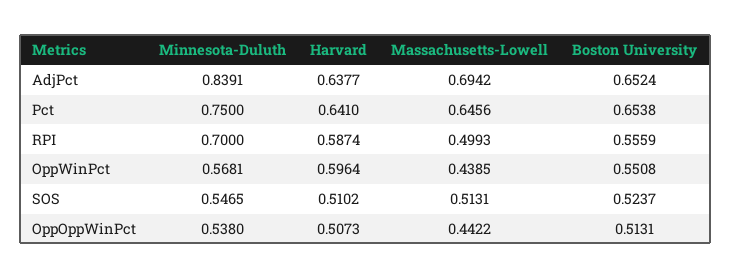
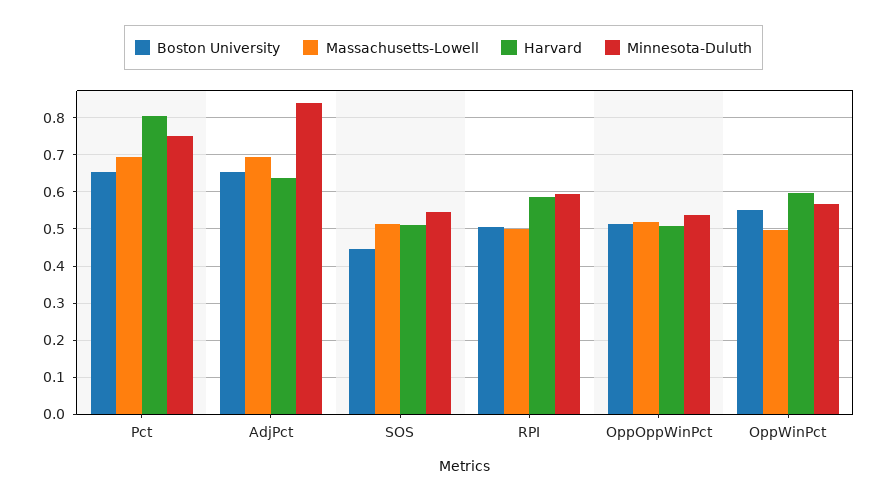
Harvard, Pct: 0.641 -> 0.8
Massachusetts-Lowell, Pct: 0.6456 -> 0.7
Minnesota-Duluth, RPI: 0.7 -> 0.6
Boston University, RPI: 0.5559 -> 0.5
Massachusetts-Lowell, OppWinPct: 0.4385 -> 0.5
Boston University, SOS: 0.5237 -> 0.44
Massachusetts-Lowell, OppOppWinPct: 0.4422 -> 0.52

